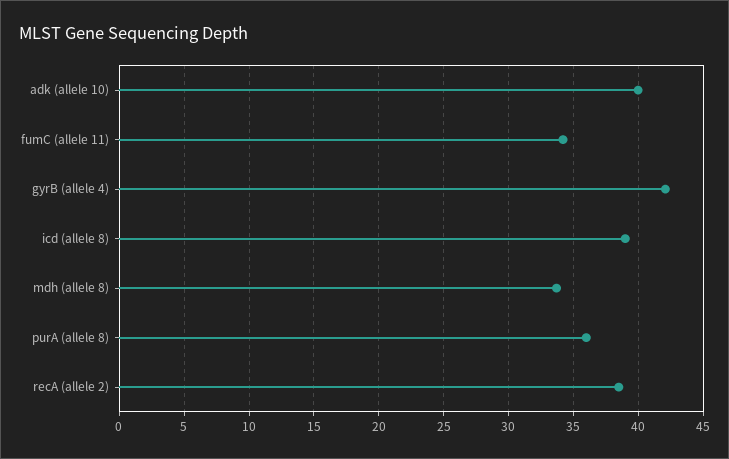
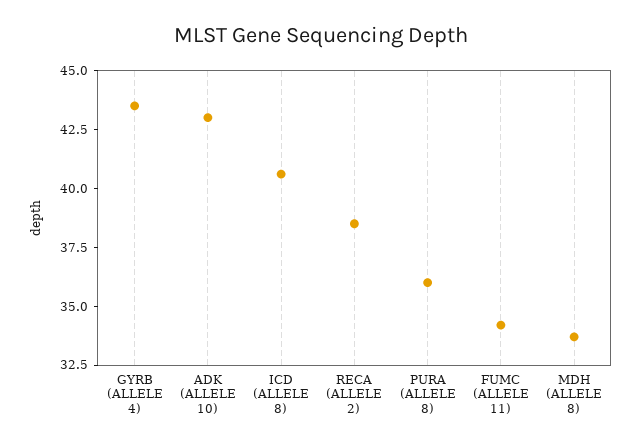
adk (allele 10): 40 -> 43
gyrB (allele 4): 42 -> 43.5
icd (allele 8): 39 -> 40.5

